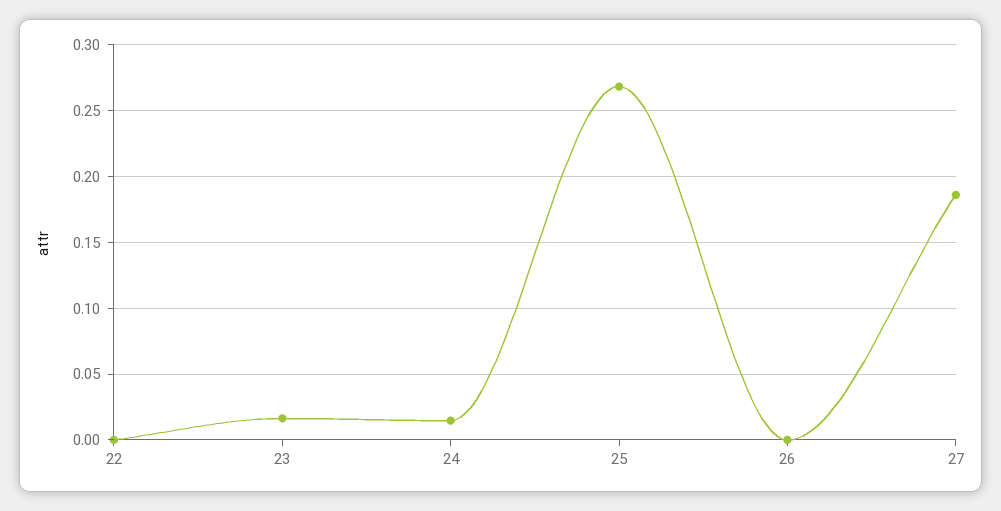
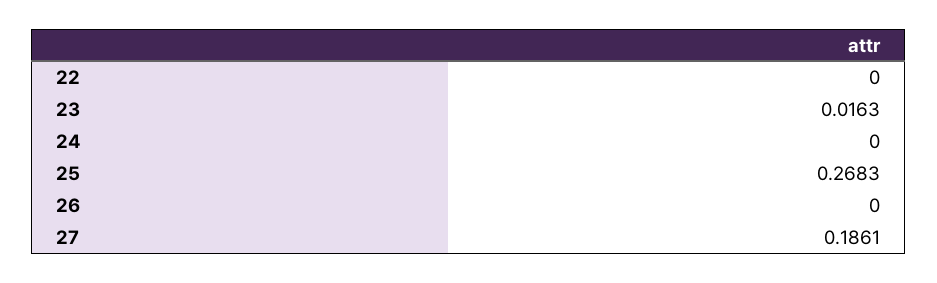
24: 0.015 -> 0

